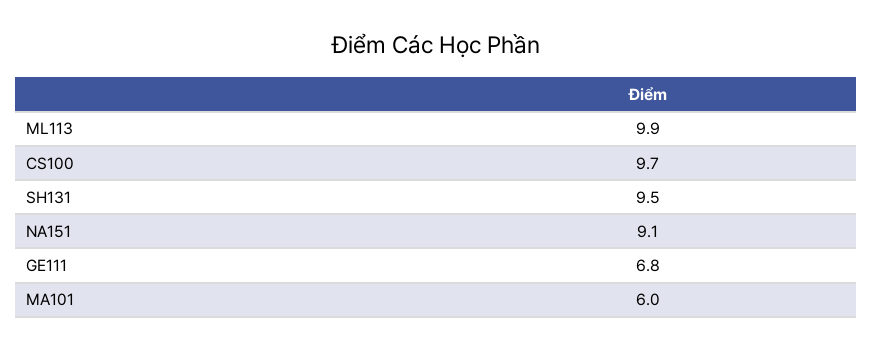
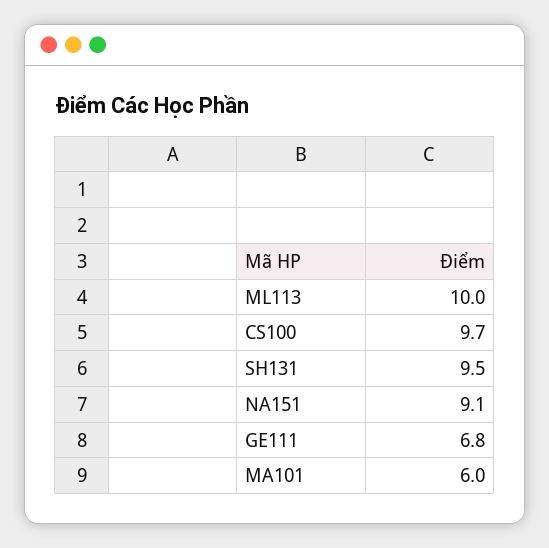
ML113: 9.9 -> 10

